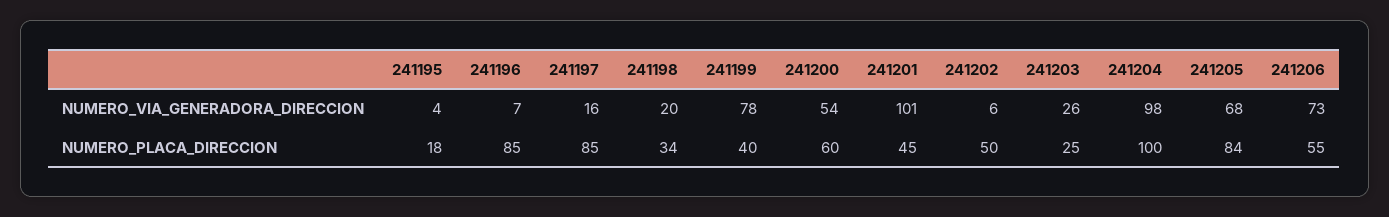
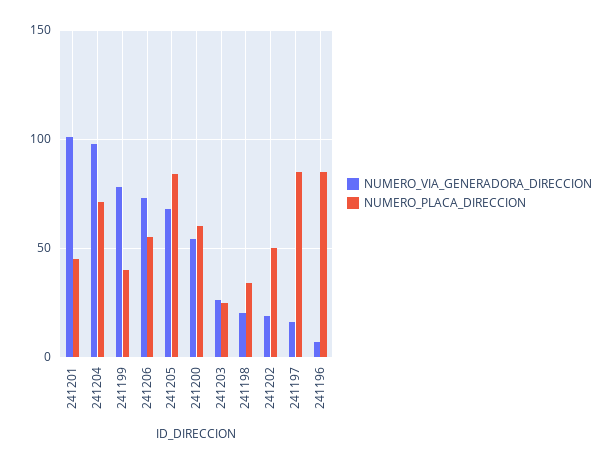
NUMERO_VIA_GENERADORA_DIRECCION, 241195: 4 -> none
NUMERO_VIA_GENERADORA_DIRECCION, 241202: 6 -> 20
NUMERO_PLACA_DIRECCION, 241195: 18 -> none
NUMERO_PLACA_DIRECCION, 241204: 100 -> 70

